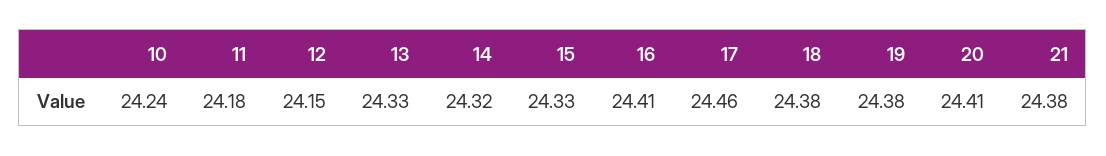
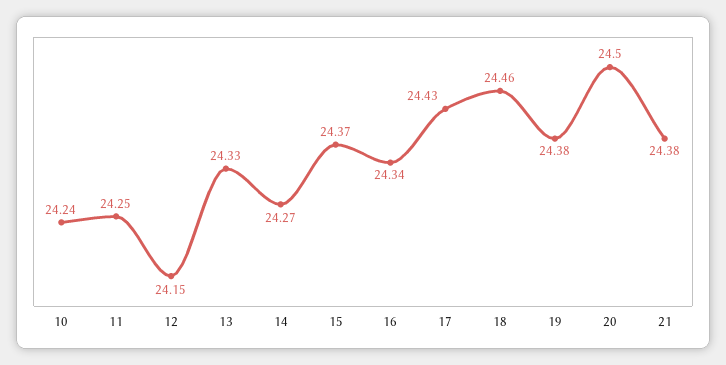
11: 24.18 -> 24.25
14: 24.32 -> 24.27
15: 24.33 -> 24.37
16: 24.41 -> 24.34
17: 24.46 -> 24.43
18: 24.38 -> 24.46
20: 24.41 -> 24.5

